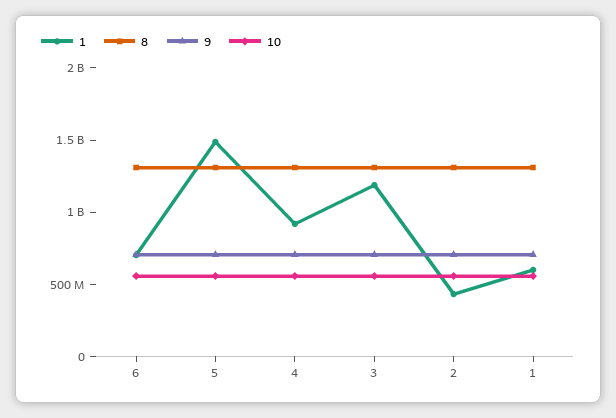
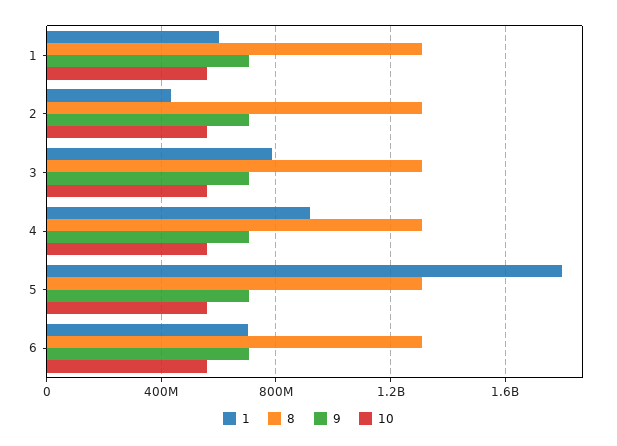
1, 5: 1500000000 -> 1800000000
1, 3: 1200000000 -> 800000000

